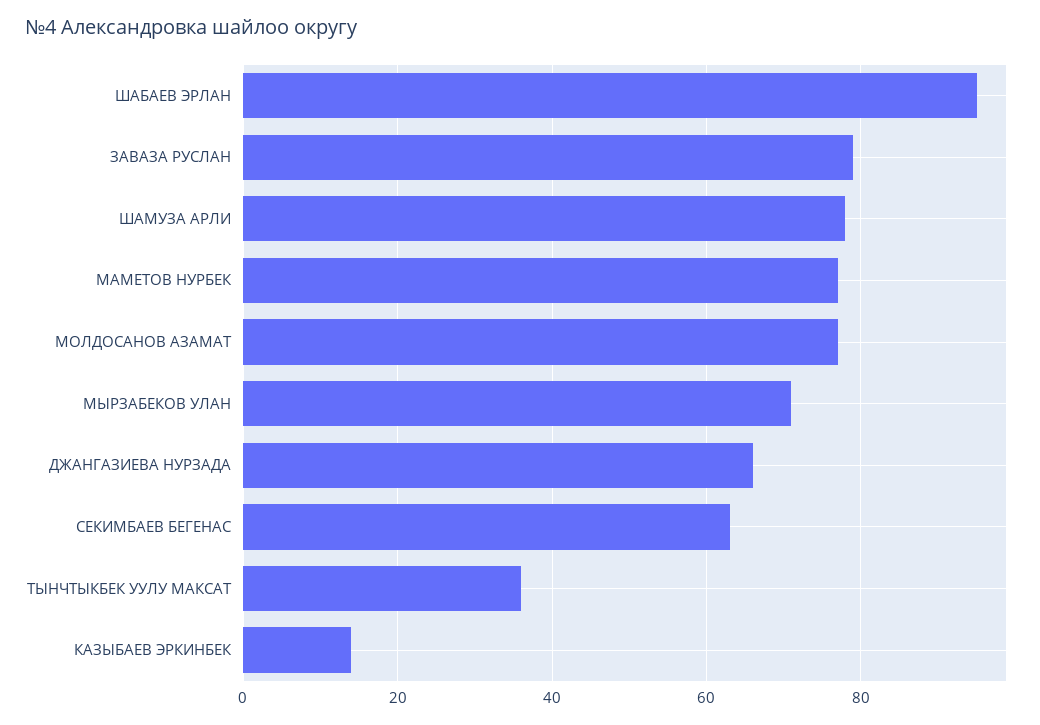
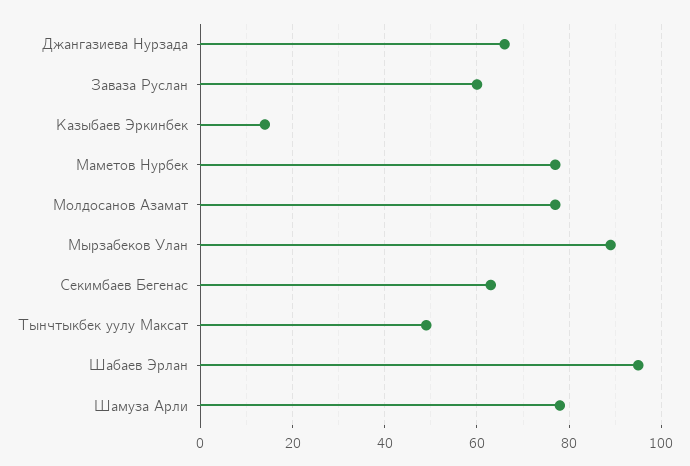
ЗАВАЗА РУСЛАН: 80 -> 60
МЫРЗАБЕКОВ УЛАН: 70 -> 90
ТЫНЧТЫКБЕК УУЛУ МАКСАТ: 35 -> 50

